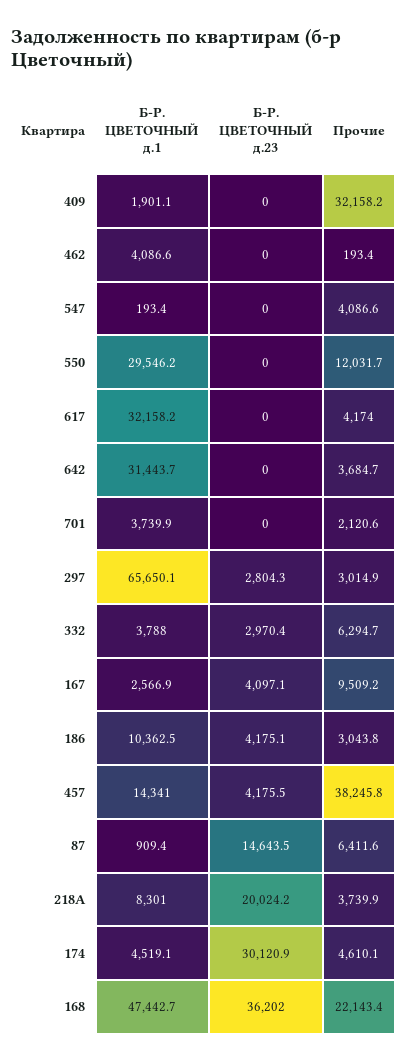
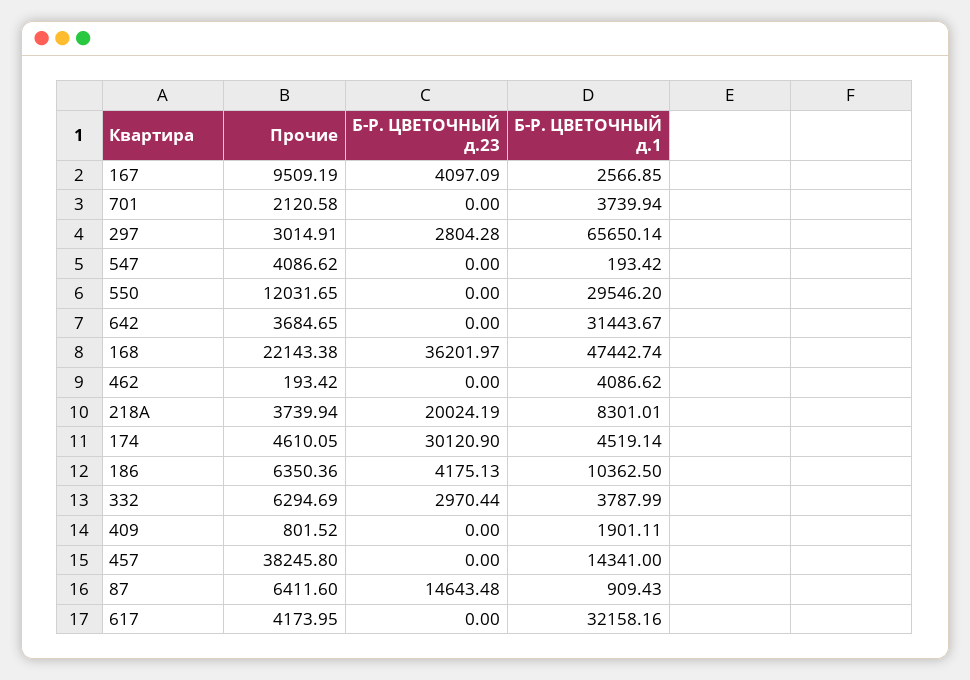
Прочие, 409: 32158.2 -> 801.52
Прочие, 186: 3043.8 -> 6350.36
Б-Р. ЦВЕТОЧНЫЙ д.23, 457: 4175.5 -> 0

